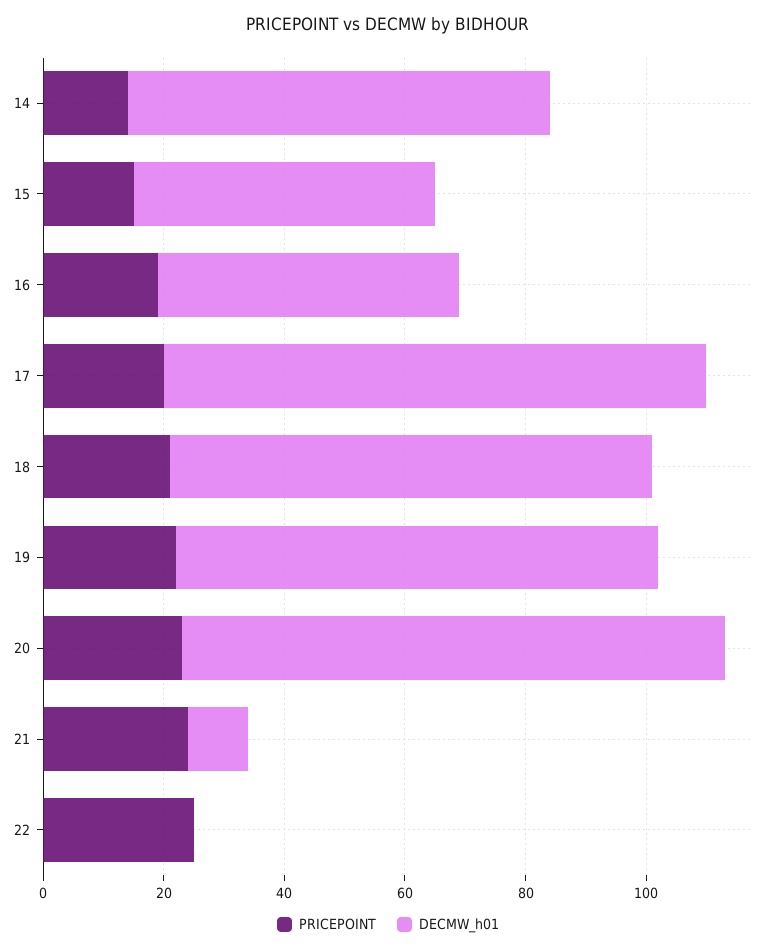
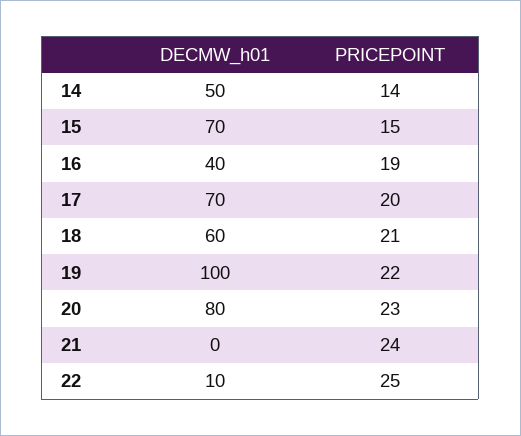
DECMW_h01, 14: 70 -> 50
DECMW_h01, 15: 50 -> 70
DECMW_h01, 16: 50 -> 40
DECMW_h01, 17: 90 -> 70
DECMW_h01, 18: 80 -> 60
DECMW_h01, 19: 80 -> 100
DECMW_h01, 20: 90 -> 80
DECMW_h01, 21: 10 -> 0
DECMW_h01, 22: 0 -> 10

